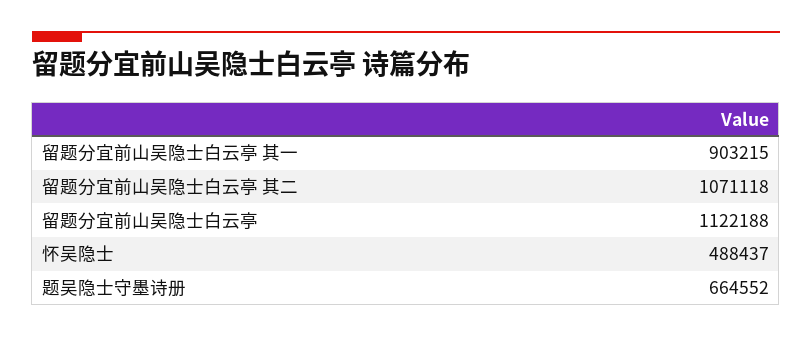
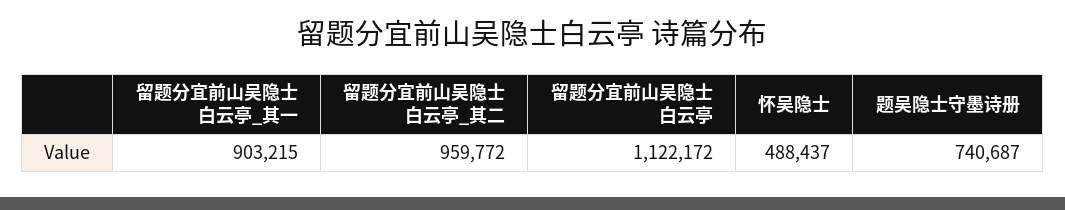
留题分宜前山吴隐士白云亭 其二: 1071118 -> 959772
留题分宜前山吴隐士白云亭: 1122188 -> 1122172
题吴隐士守墨诗册: 664552 -> 740687

